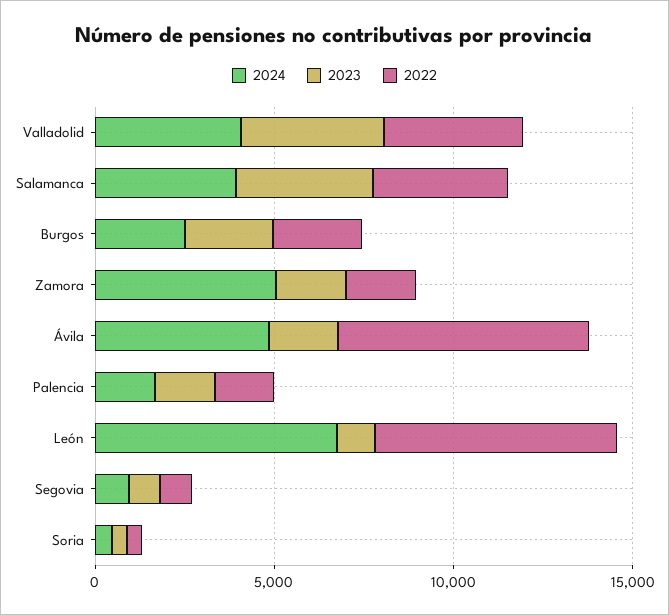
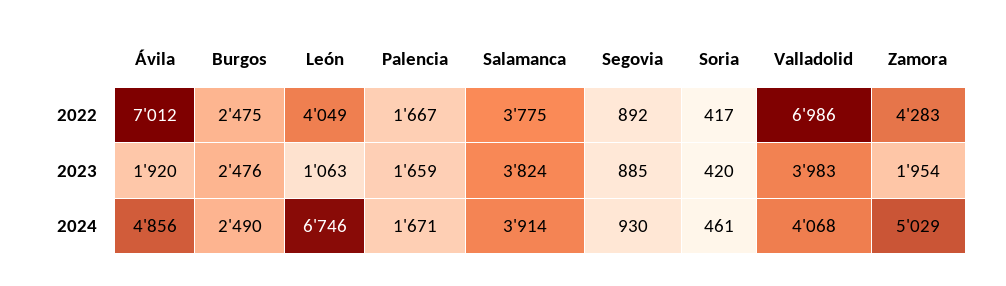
2022, Valladolid: 4000 -> 6986
2022, Zamora: 2000 -> 4283
2022, León: 7000 -> 4049

